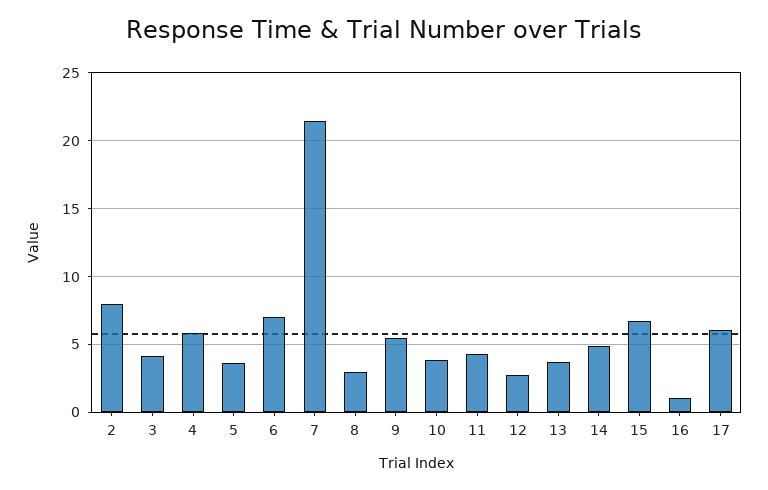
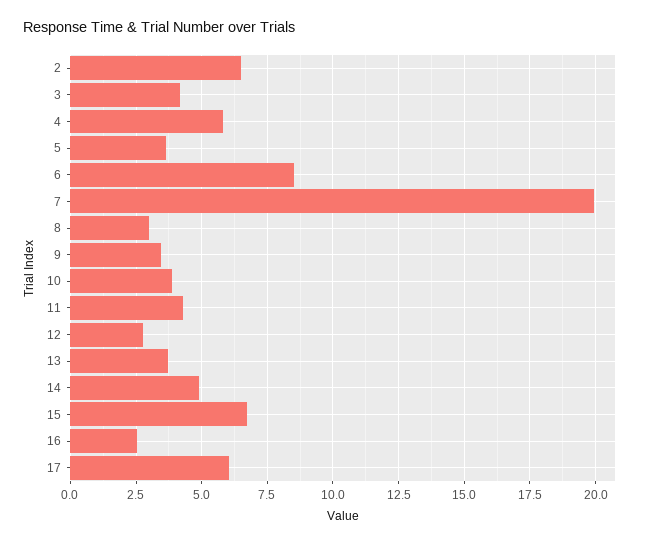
2: 8 -> 6.5
6: 7 -> 8.5
7: 21.5 -> 20
9: 5.5 -> 3.5
16: 1 -> 2.5

